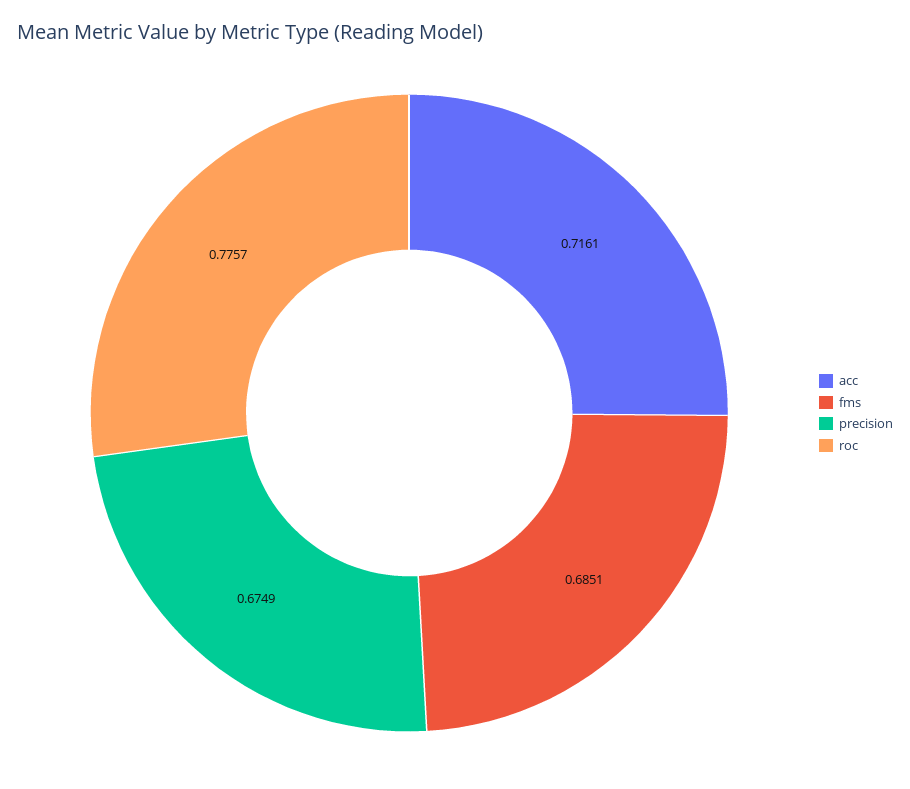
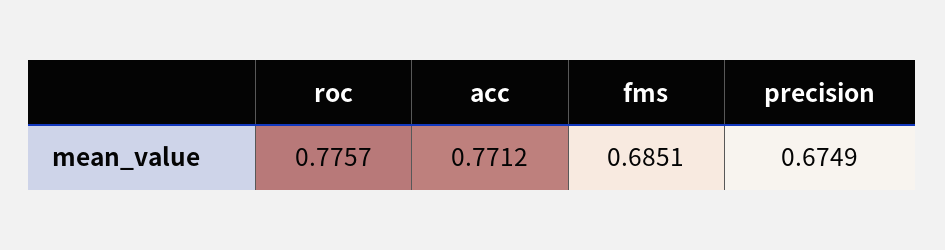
acc: 0.7161 -> 0.7712

